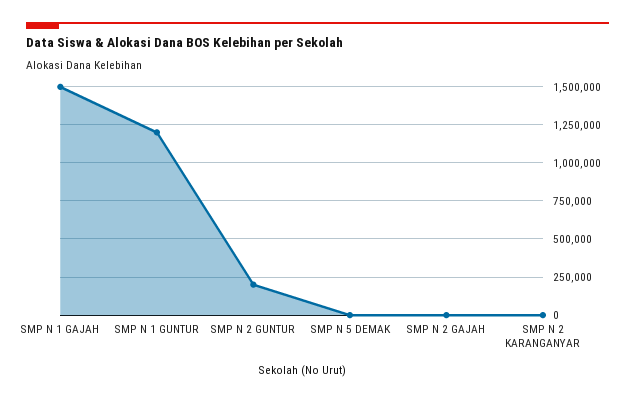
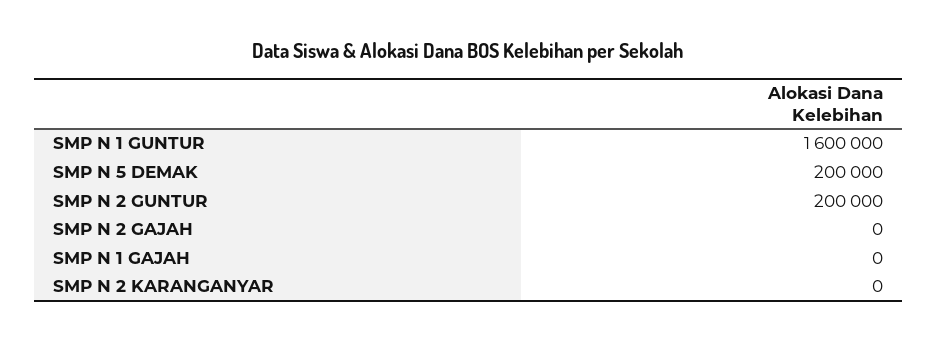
SMP N 1 GAJAH: 1500000 -> 0
SMP N 1 GUNTUR: 1200000 -> 1600000
SMP N 5 DEMAK: 0 -> 200000

